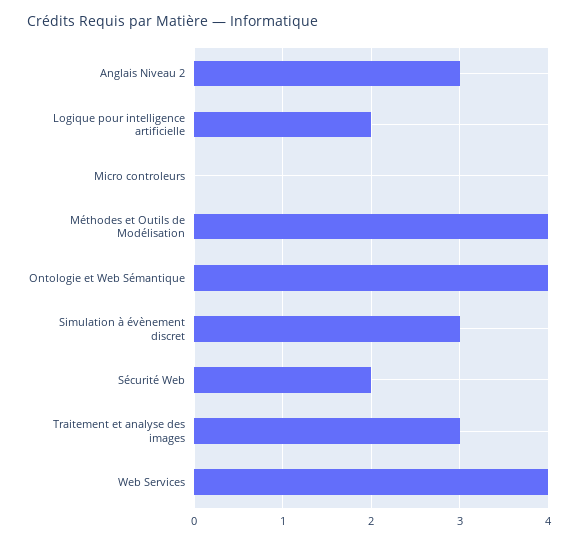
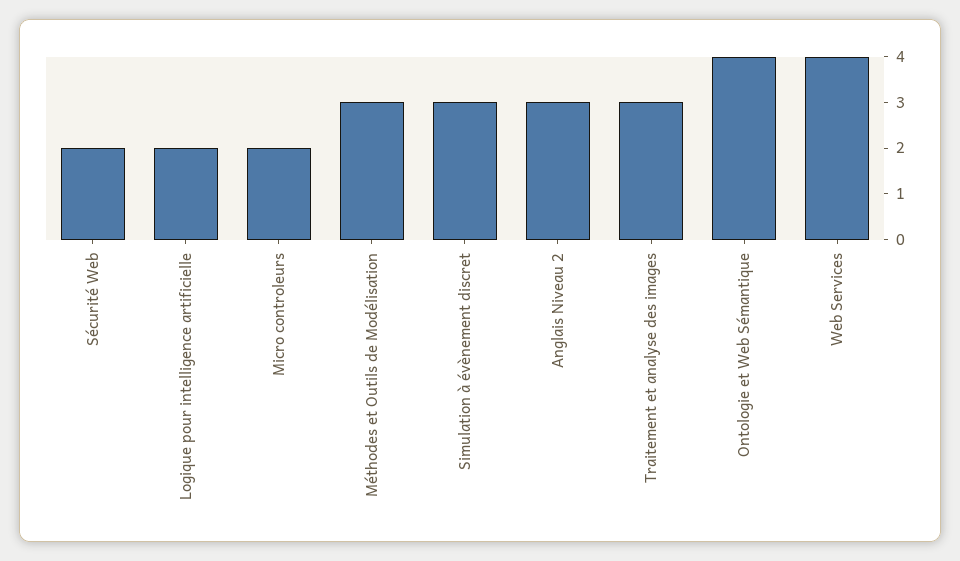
Micro controleurs: 0 -> 2
Méthodes et Outils de Modélisation: 4 -> 3

